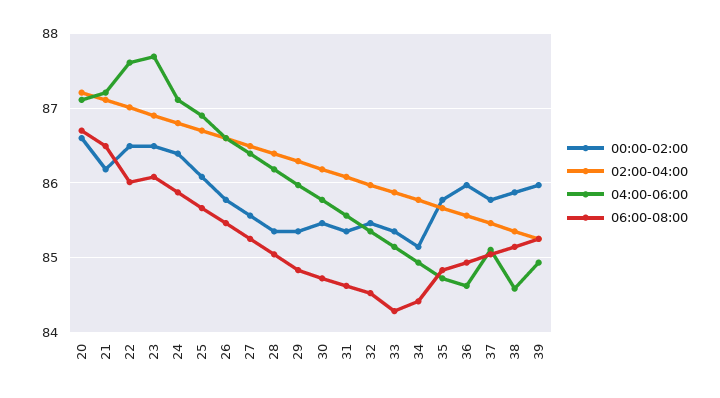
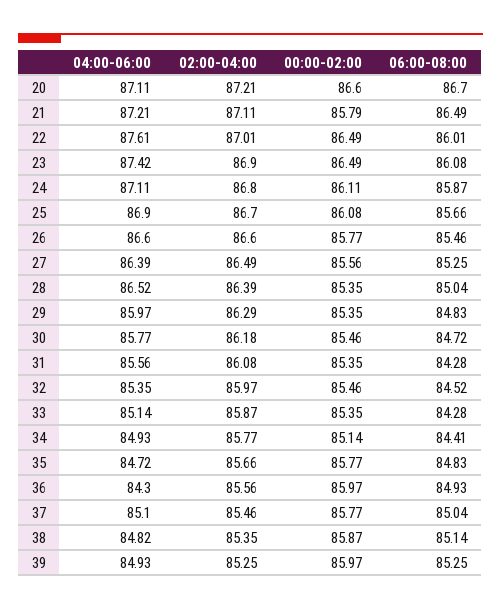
00:00-02:00, 21: 86.2 -> 85.79
04:00-06:00, 23: 87.7 -> 87.42
00:00-02:00, 24: 86.4 -> 86.11
04:00-06:00, 28: 86.2 -> 86.52
06:00-08:00, 31: 84.6 -> 84.28
04:00-06:00, 36: 84.6 -> 84.3
04:00-06:00, 38: 84.6 -> 84.82

